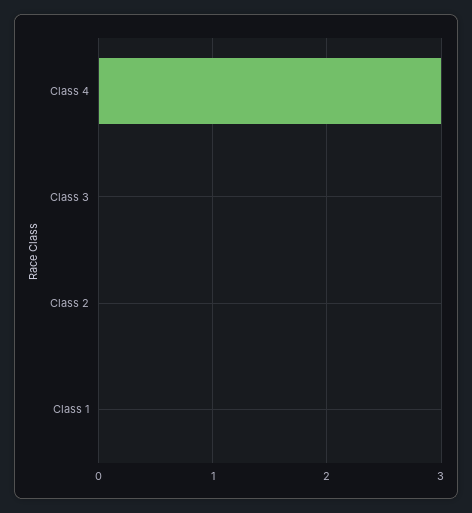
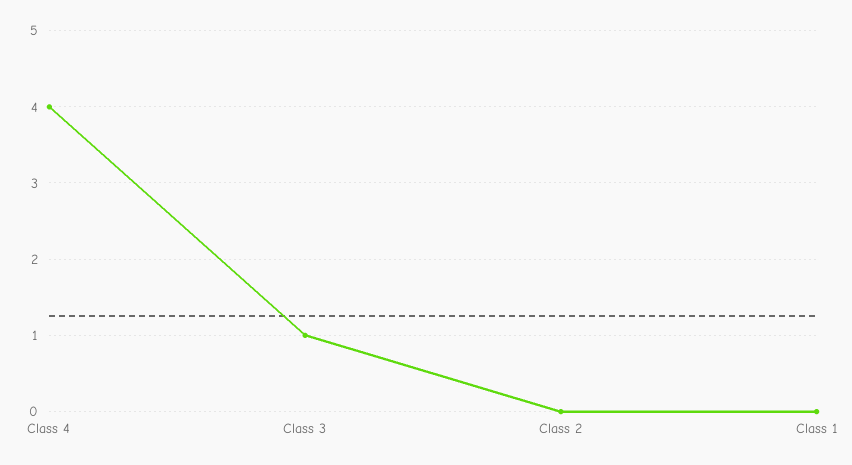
Class 4: 3 -> 4
Class 3: 0 -> 1

